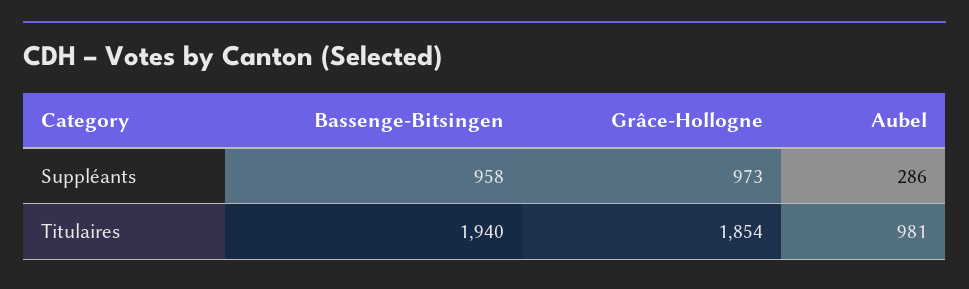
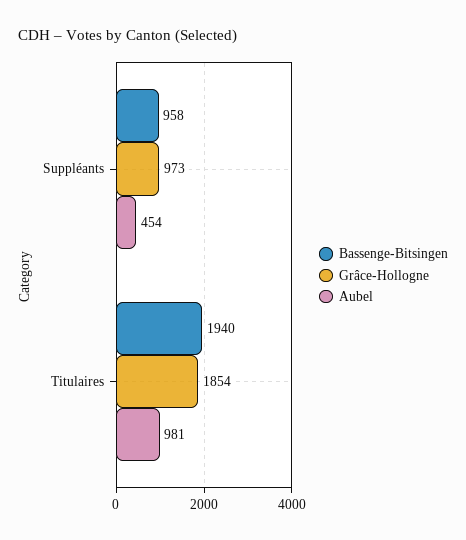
Aubel, Suppléants: 286 -> 454

